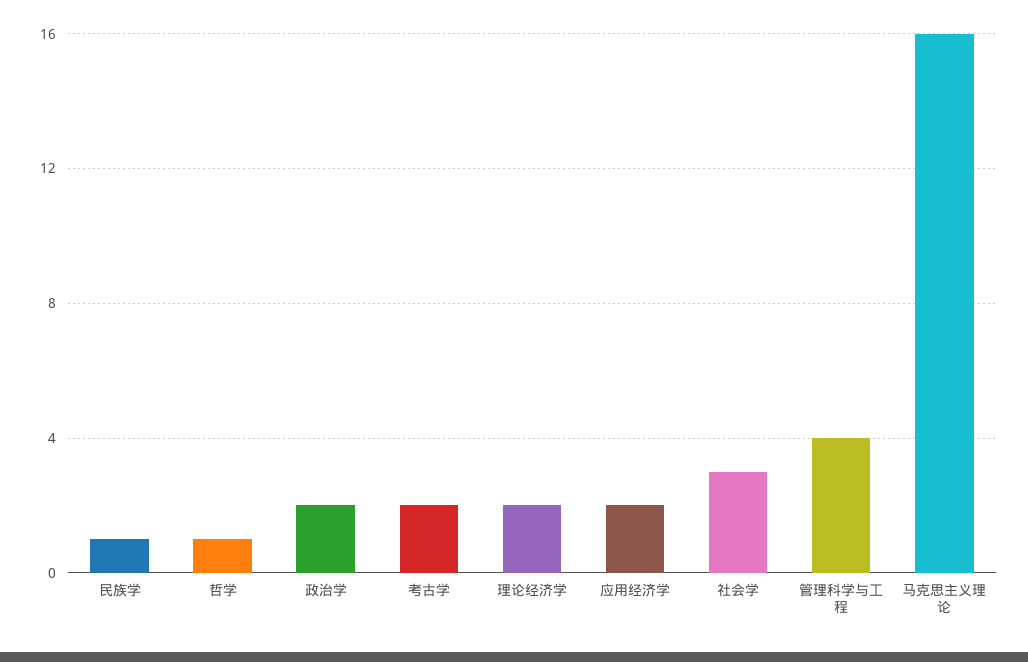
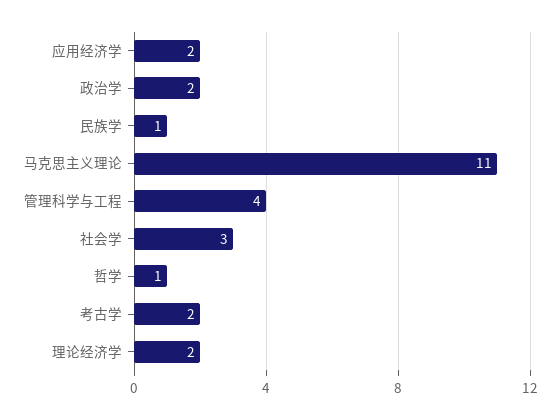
马克思主义理论: 16 -> 11

